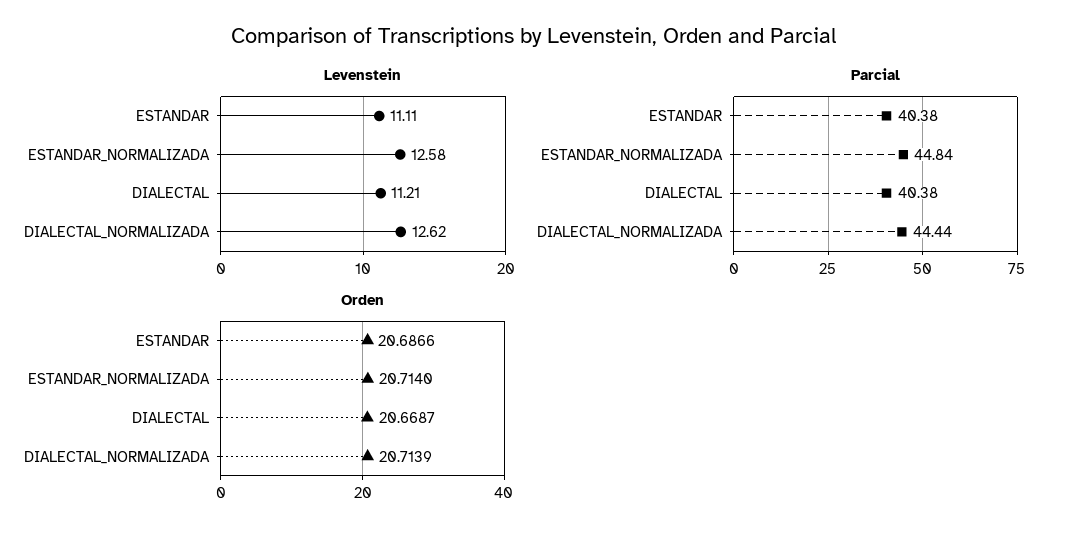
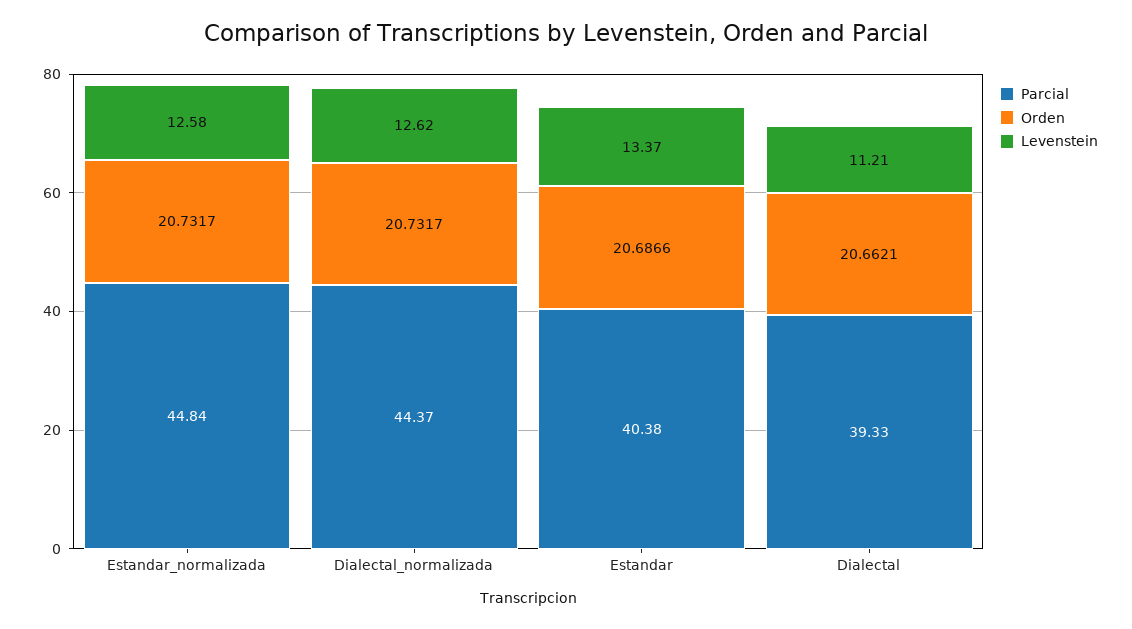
Levenstein, ESTANDAR: 11.11 -> 13.37
Parcial, DIALECTAL: 40.38 -> 39.33
Parcial, DIALECTAL_NORMALIZADA: 44.44 -> 44.37
Orden, ESTANDAR_NORMALIZADA: 20.714 -> 20.7317
Orden, DIALECTAL: 20.6687 -> 20.6621
Orden, DIALECTAL_NORMALIZADA: 20.7139 -> 20.7317

